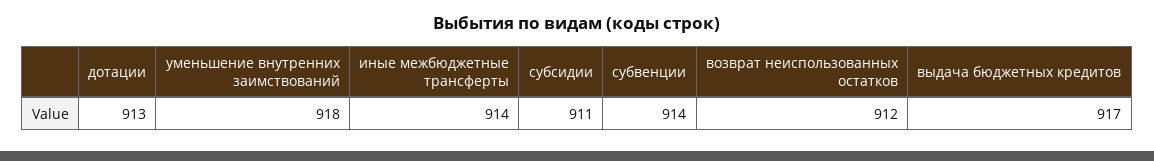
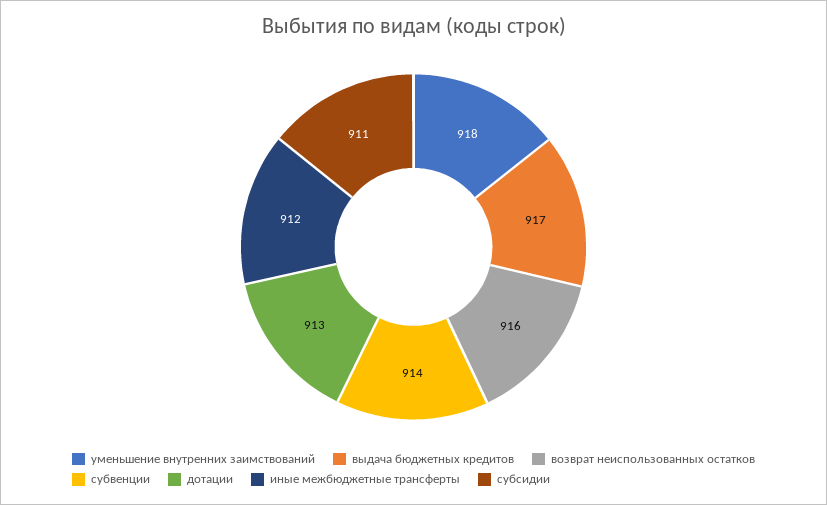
иные межбюджетные трансферты: 914 -> 912
возврат неиспользованных остатков: 912 -> 916

